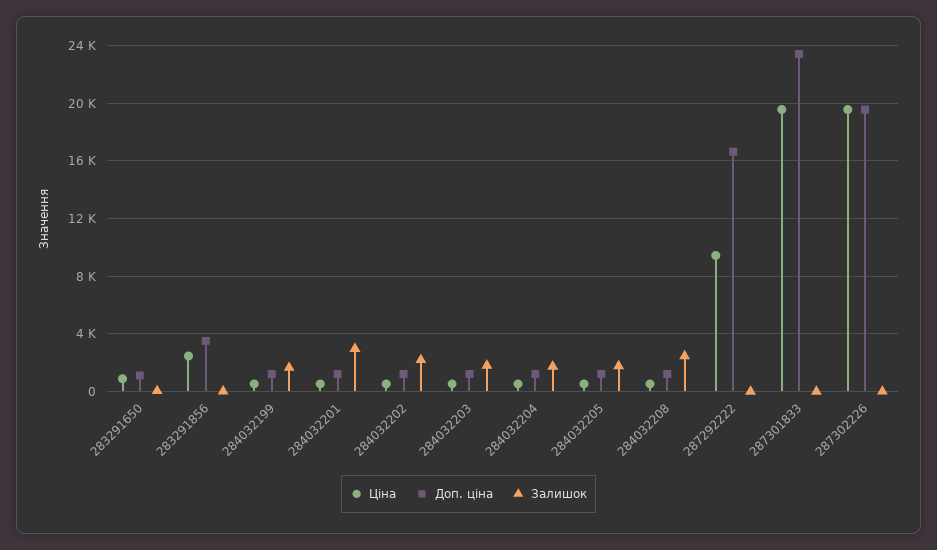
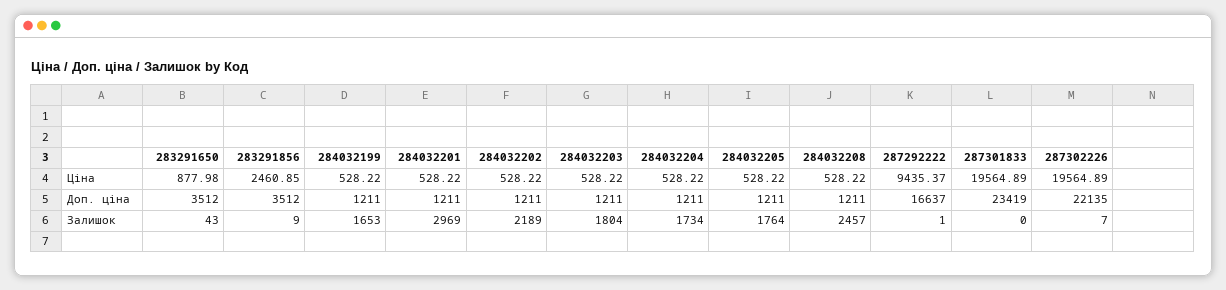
Доп. ціна, 283291650: 1000 -> 3512
Доп. ціна, 287302226: 19500 -> 22135

